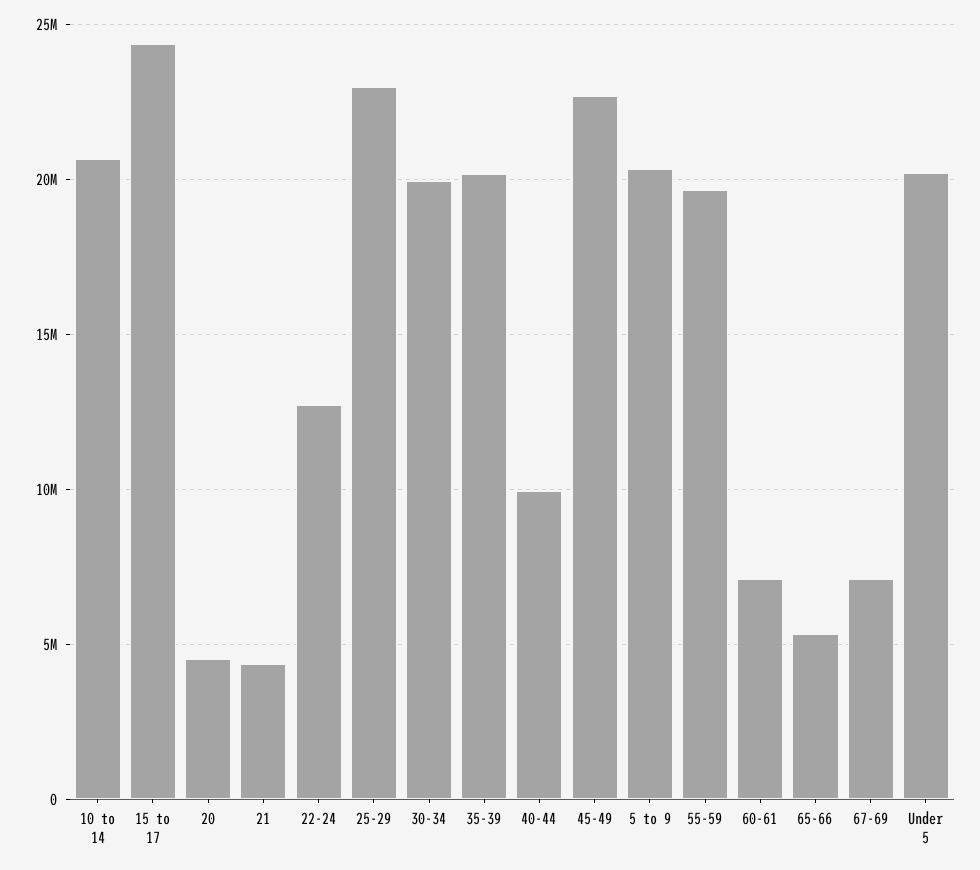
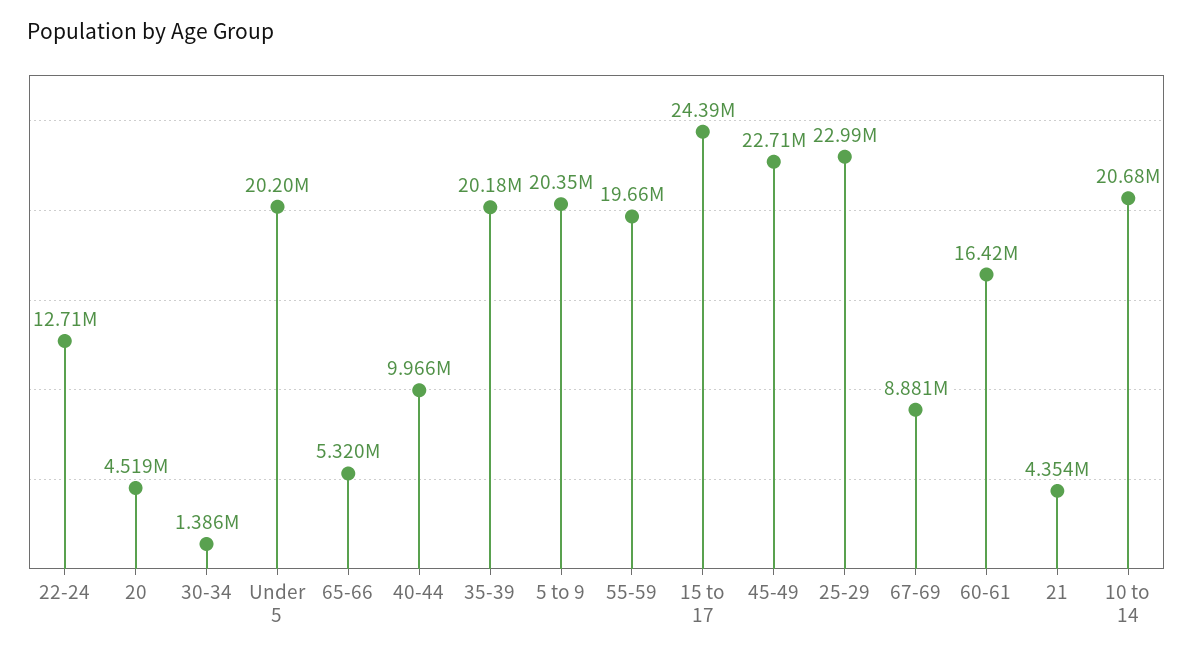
30-34: 20000000 -> 1386000
60-61: 7000000 -> 16420000
67-69: 7000000 -> 8881000

